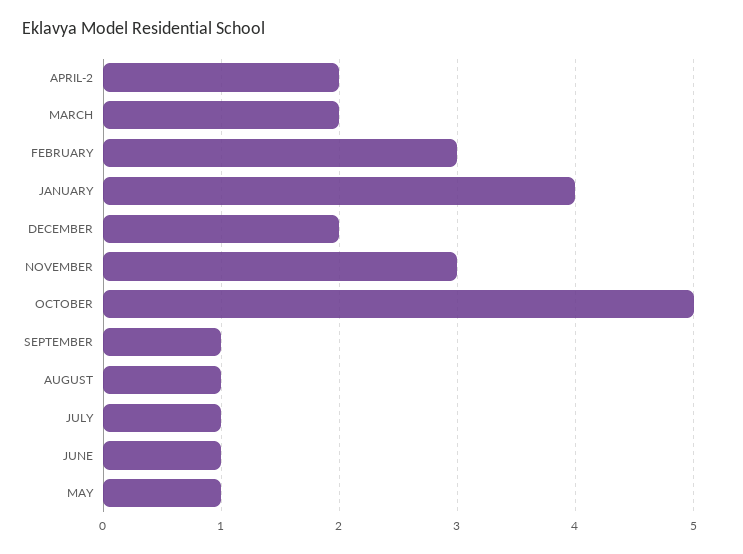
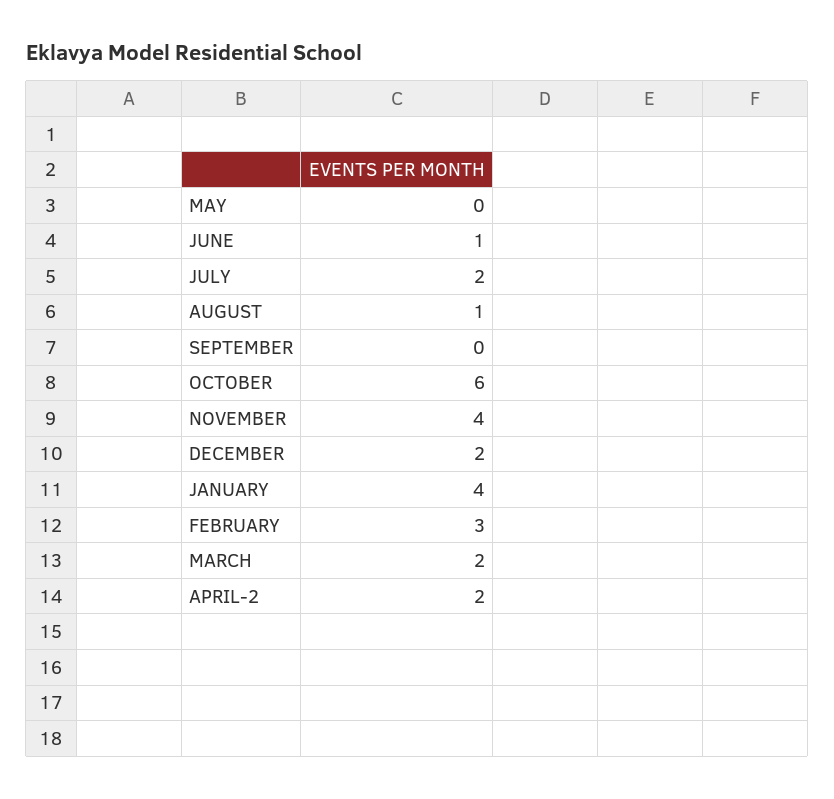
NOVEMBER: 3 -> 4
OCTOBER: 5 -> 6
SEPTEMBER: 1 -> 0
JULY: 1 -> 2
MAY: 1 -> 0

